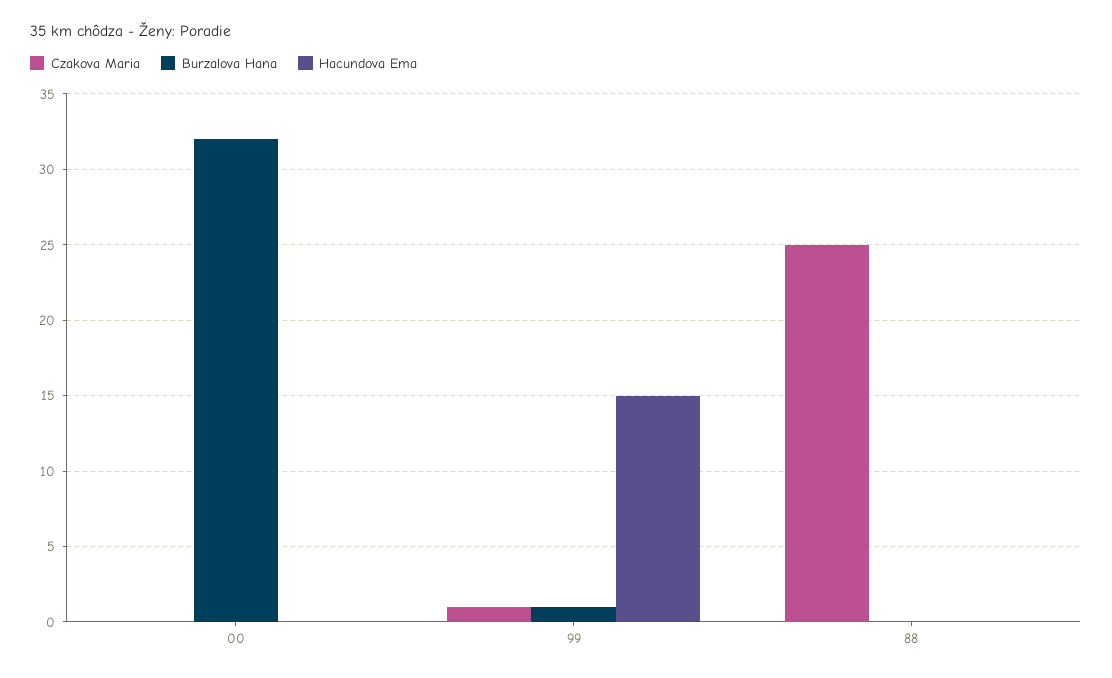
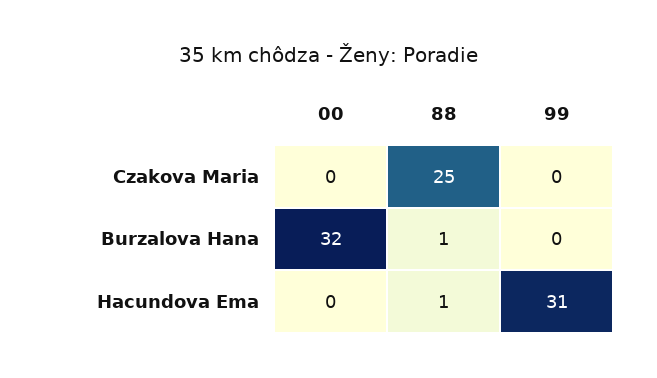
Czakova Maria, 99: 1 -> 0
Burzalova Hana, 99: 1 -> 0
Hacundova Ema, 99: 15 -> 31
Burzalova Hana, 88: 0 -> 1
Hacundova Ema, 88: 0 -> 1

